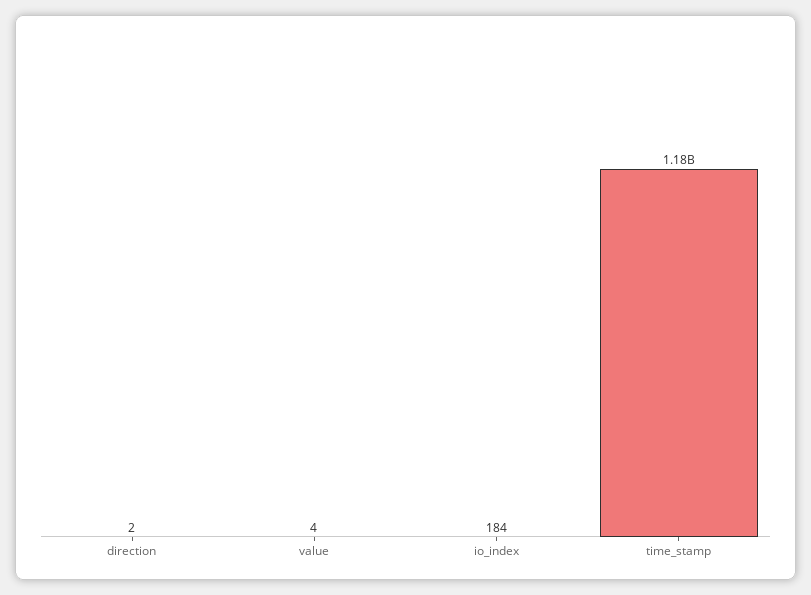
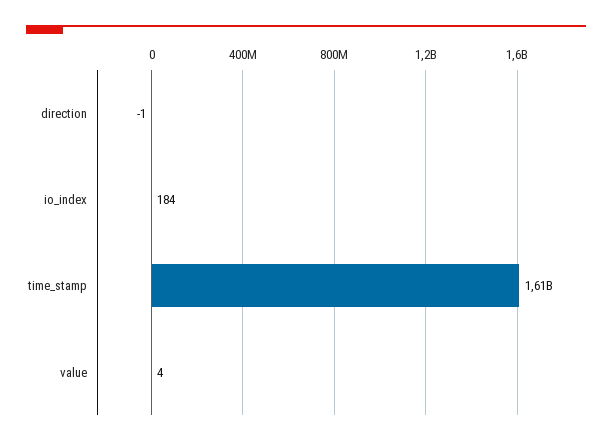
direction: 2 -> -1
time_stamp: 1180000000 -> 1610000000

